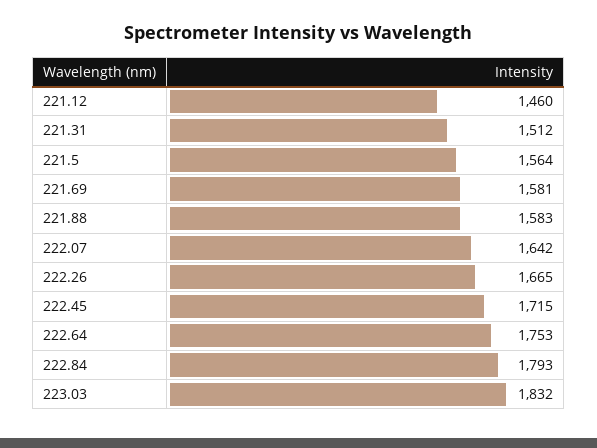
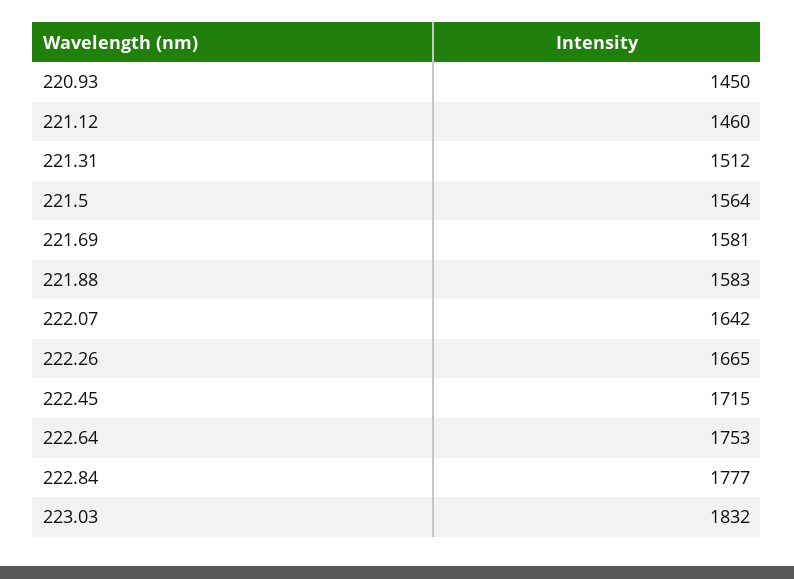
222.84: 1793 -> 1777
220.93: none -> 1450

